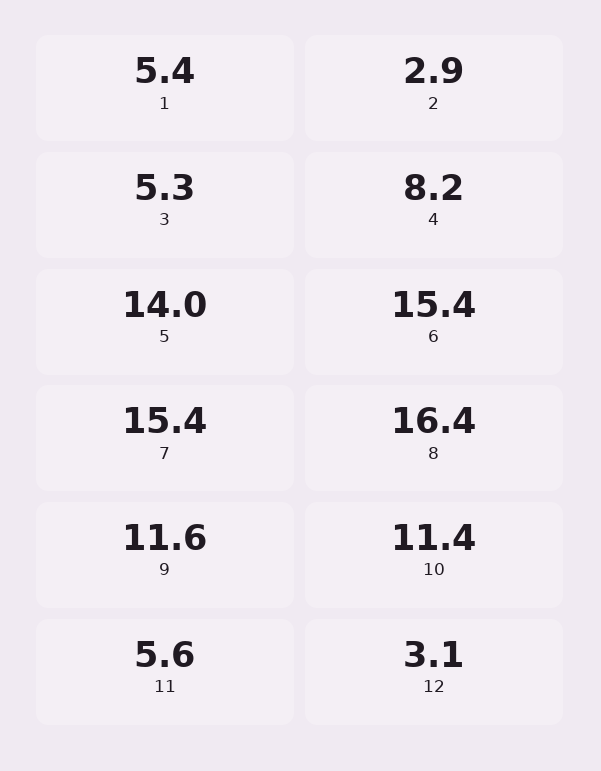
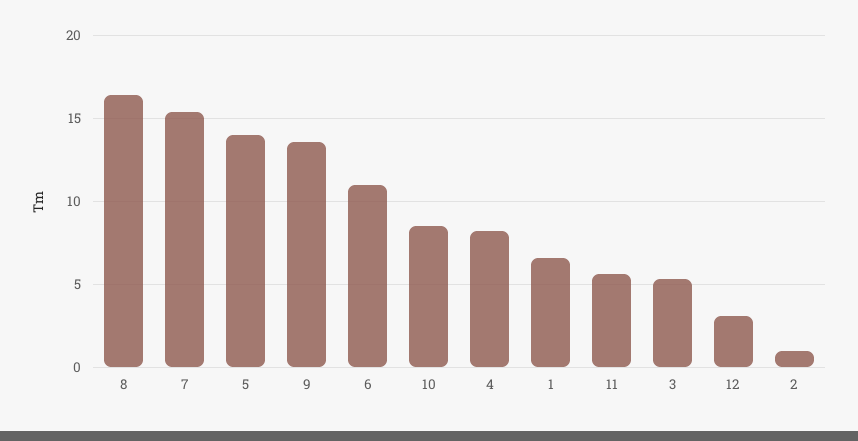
1: 5.4 -> 6.5
2: 2.9 -> 1
6: 15.4 -> 11
9: 11.6 -> 13.5
10: 11.4 -> 8.5

